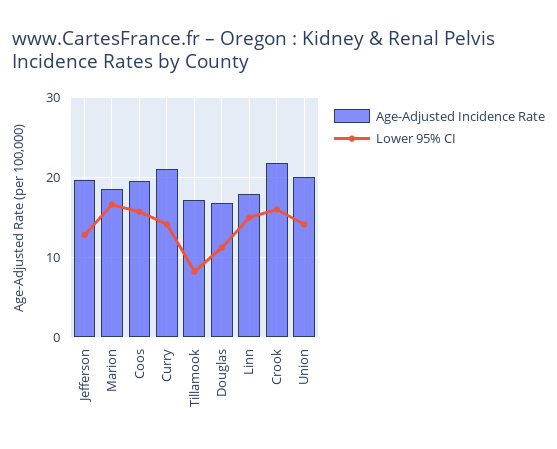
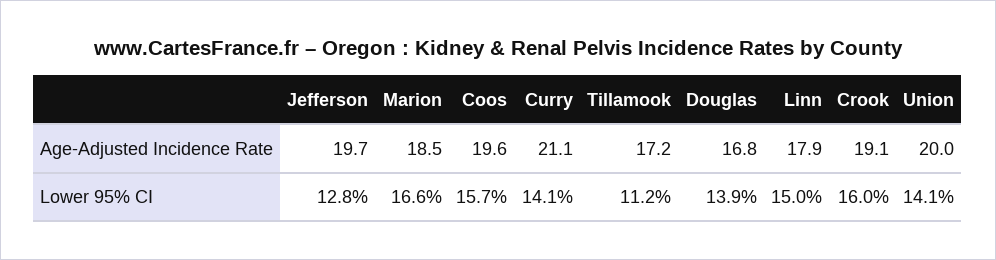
Lower 95% CI, Tillamook: 8 -> 11.2
Lower 95% CI, Douglas: 11 -> 13.9
Age-Adjusted Incidence Rate, Crook: 22 -> 19.1

